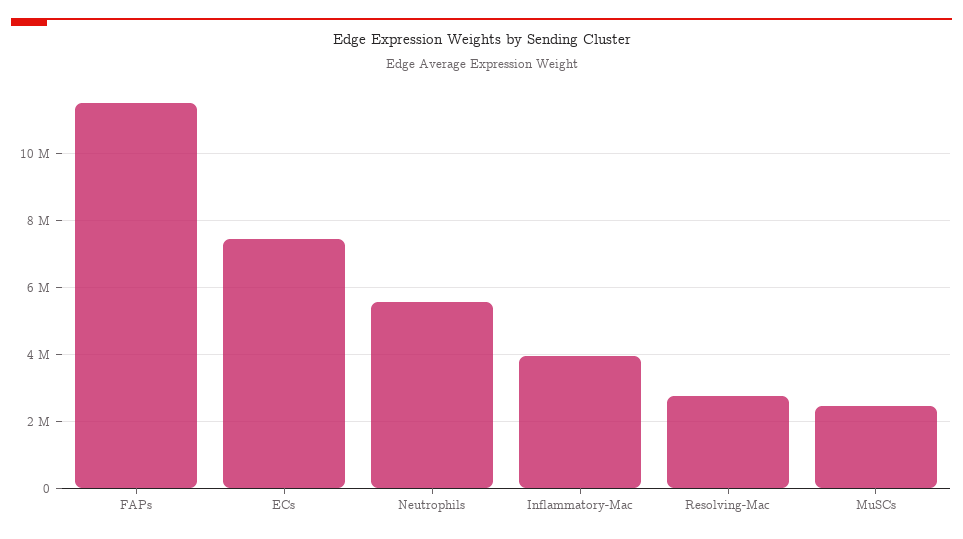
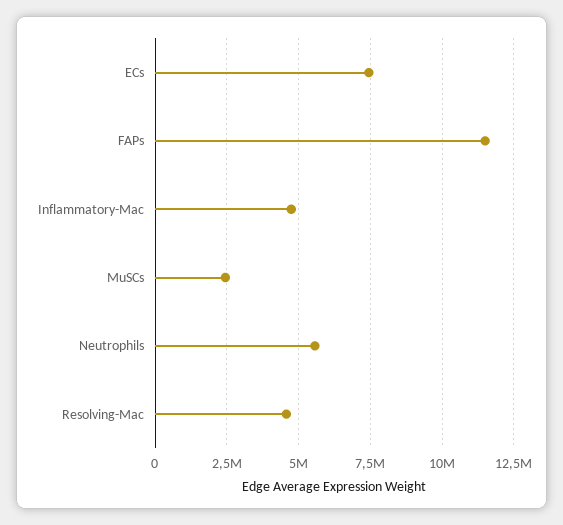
Inflammatory-Mac: 4000000 -> 4750000
Resolving-Mac: 2800000 -> 4500000

